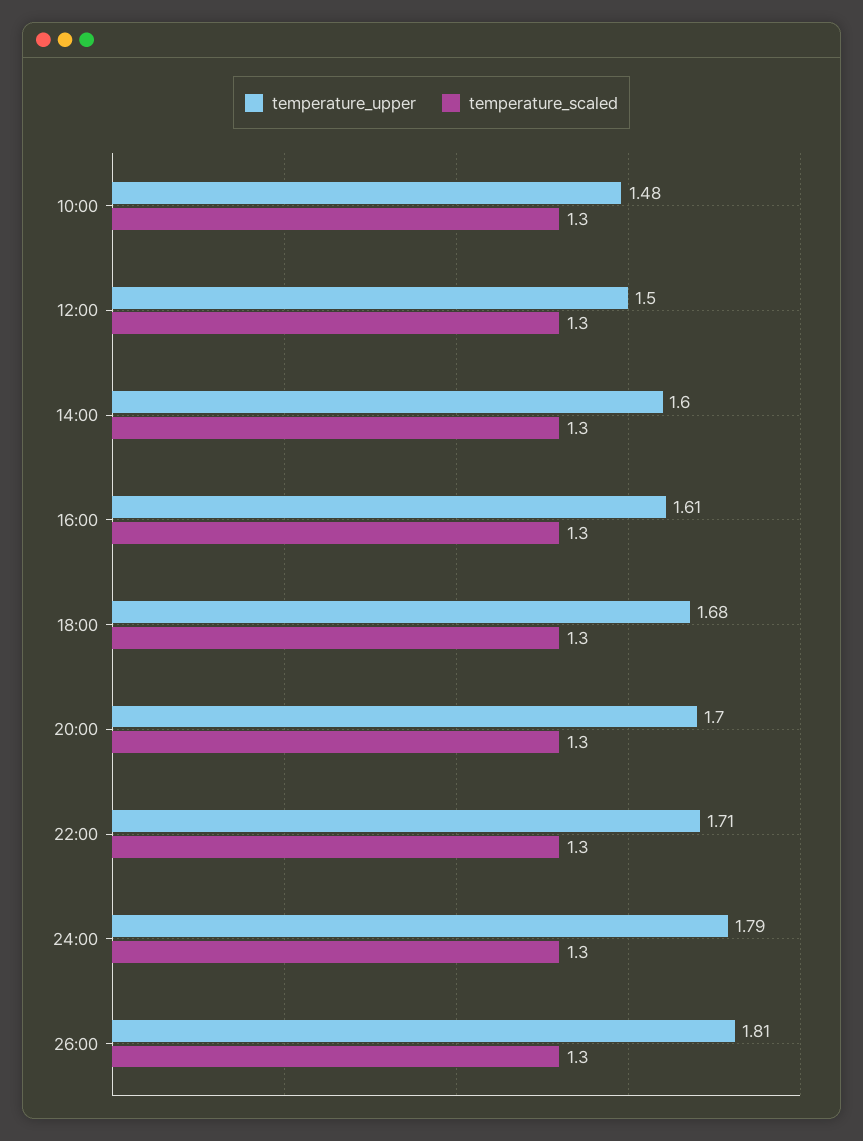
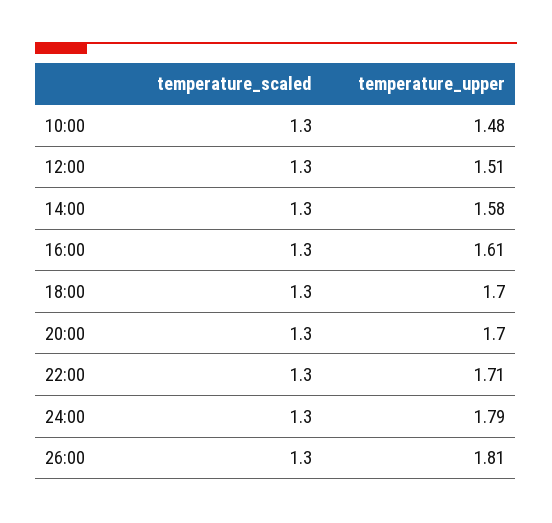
temperature_upper, 12:00: 1.5 -> 1.51
temperature_upper, 14:00: 1.6 -> 1.58
temperature_upper, 18:00: 1.68 -> 1.7

